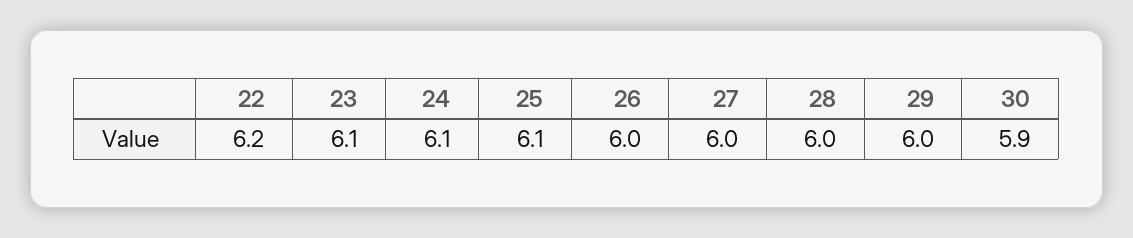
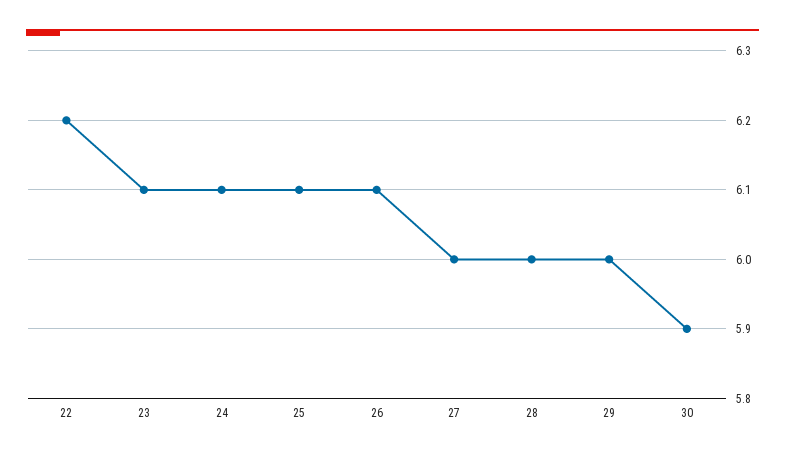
26: 6 -> 6.1

